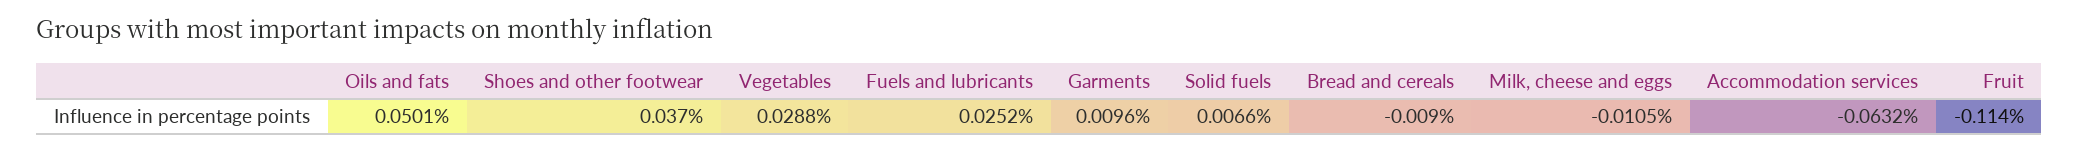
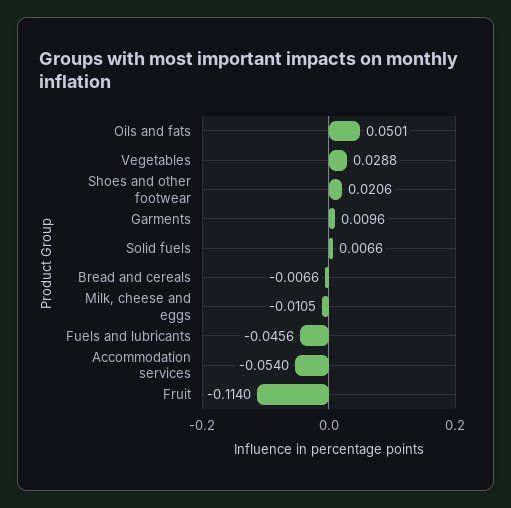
Shoes and other footwear: 0.037 -> 0.0206
Fuels and lubricants: 0.0252 -> -0.0456
Bread and cereals: -0.009 -> -0.0066
Accommodation services: -0.0632 -> -0.054

